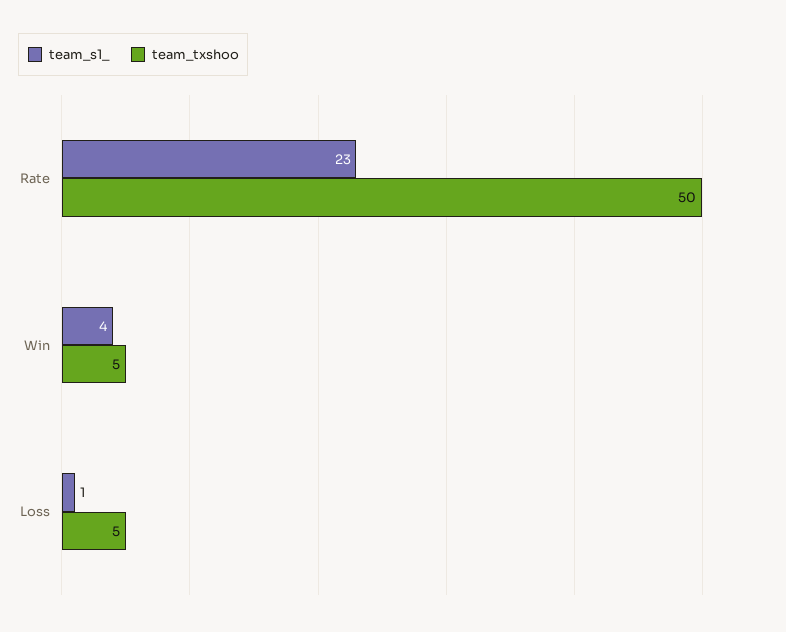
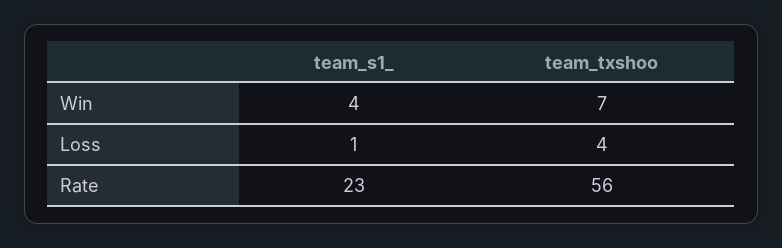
team_txshoo, Rate: 50 -> 56
team_txshoo, Win: 5 -> 7
team_txshoo, Loss: 5 -> 4

